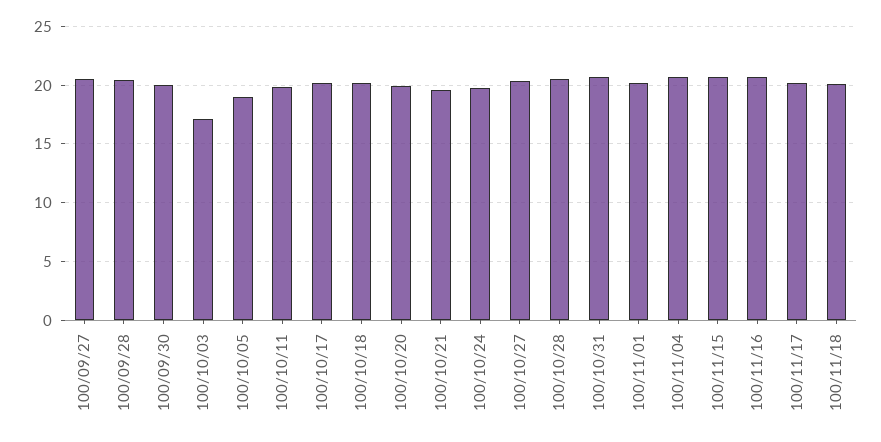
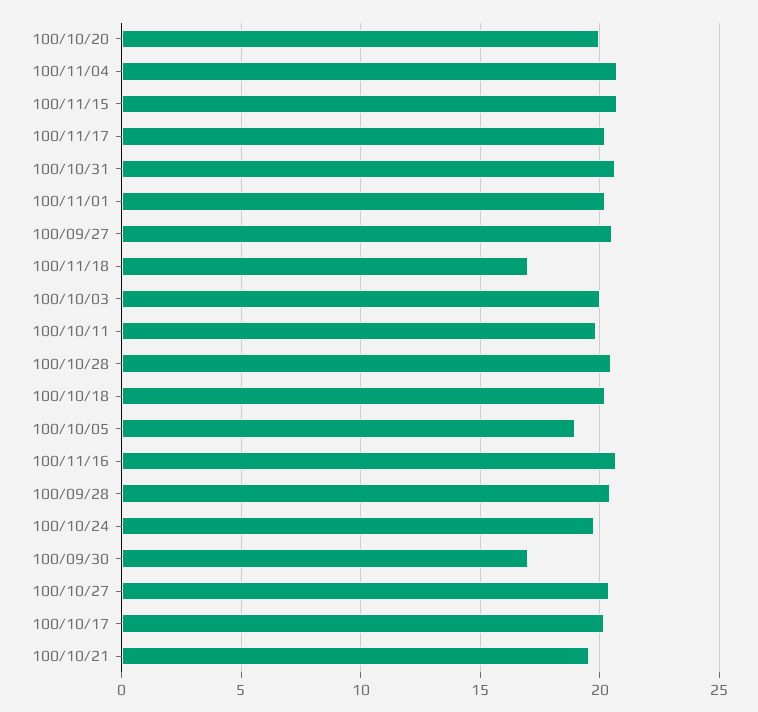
100/09/30: 20 -> 17
100/10/03: 17 -> 20
100/11/18: 20 -> 17

